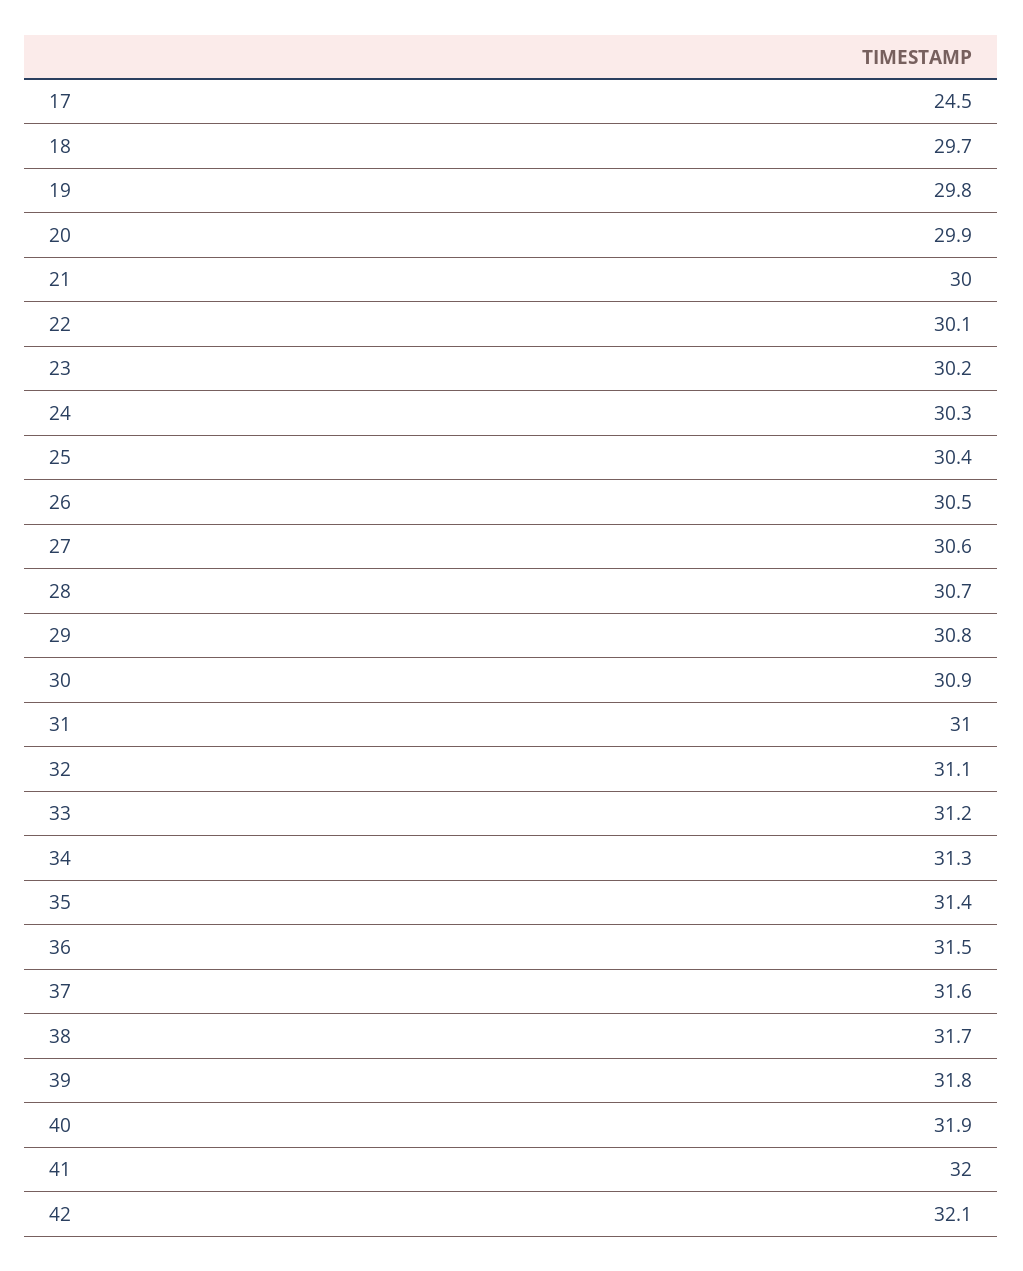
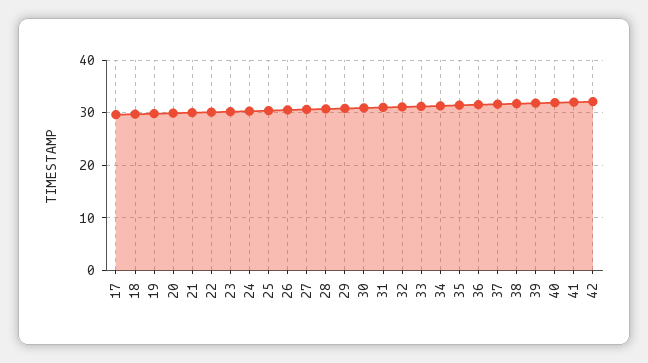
17: 24.5 -> 30

